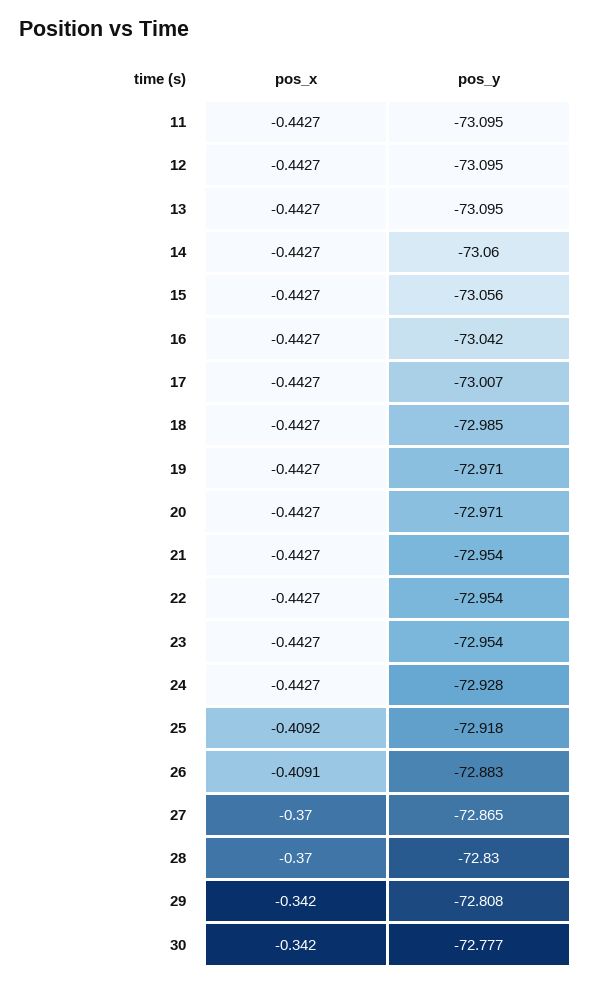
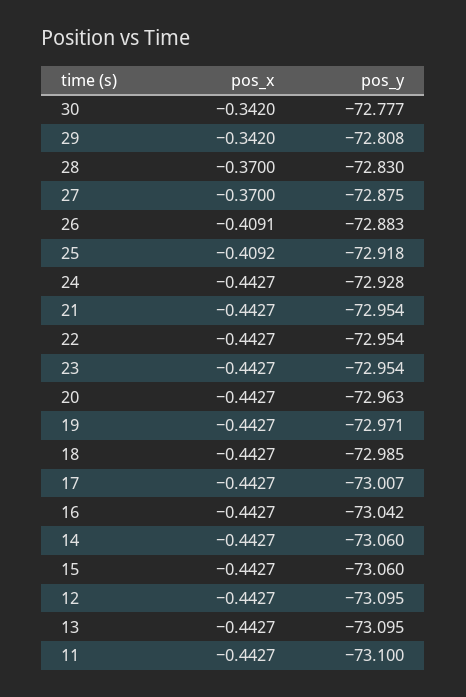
pos_y, 11: -73.095 -> -73.1
pos_y, 15: -73.056 -> -73.06
pos_y, 20: -72.971 -> -72.963
pos_y, 27: -72.865 -> -72.875

